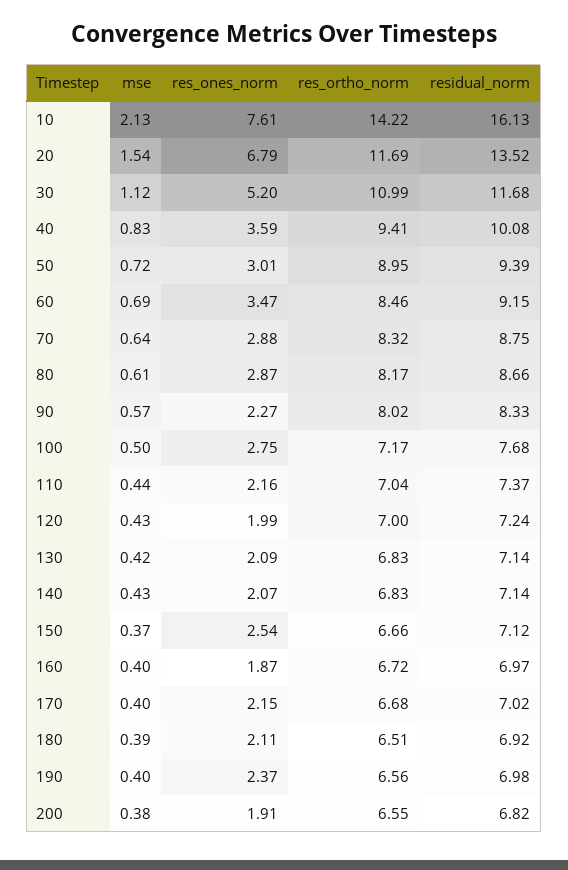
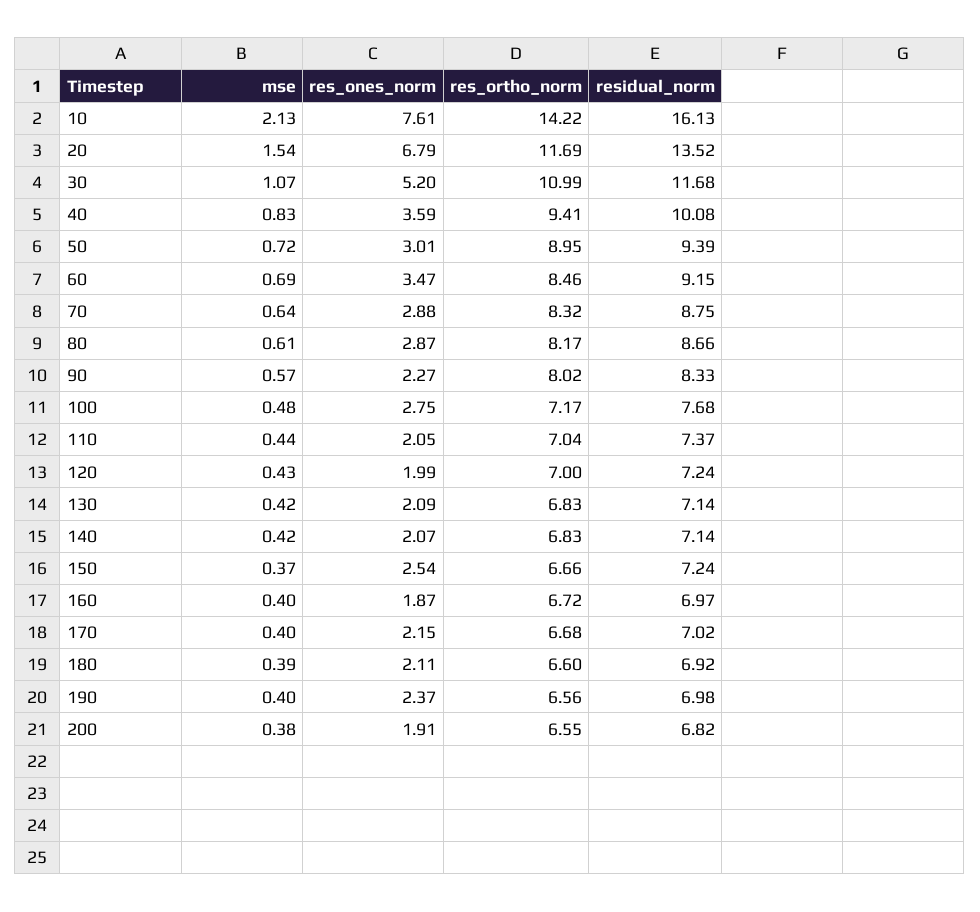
mse, 30: 1.12 -> 1.07
mse, 100: 0.5 -> 0.48
res_ones_norm, 110: 2.16 -> 2.05
mse, 140: 0.43 -> 0.42
residual_norm, 150: 7.12 -> 7.24
res_ortho_norm, 180: 6.51 -> 6.6

